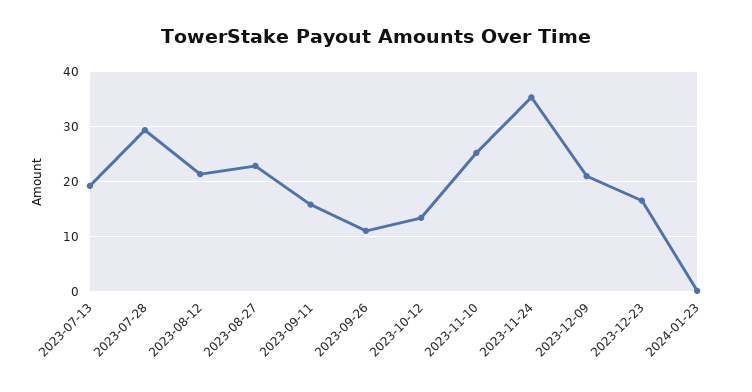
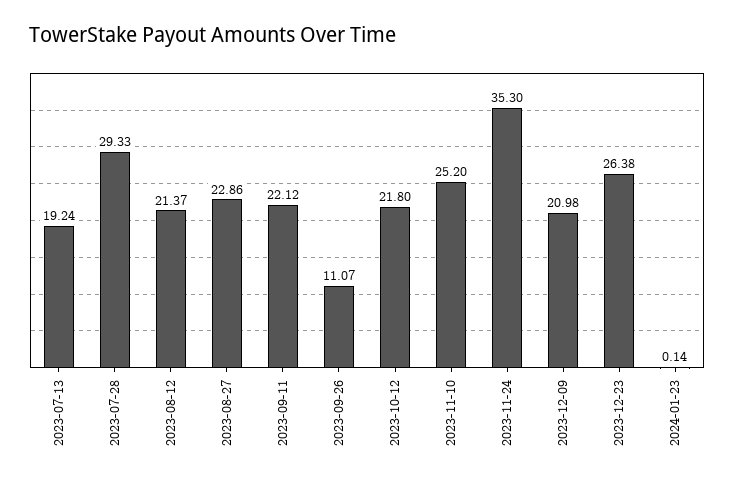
2023-09-11: 16 -> 22.12
2023-10-12: 14 -> 21.8
2023-12-23: 16 -> 26.38

